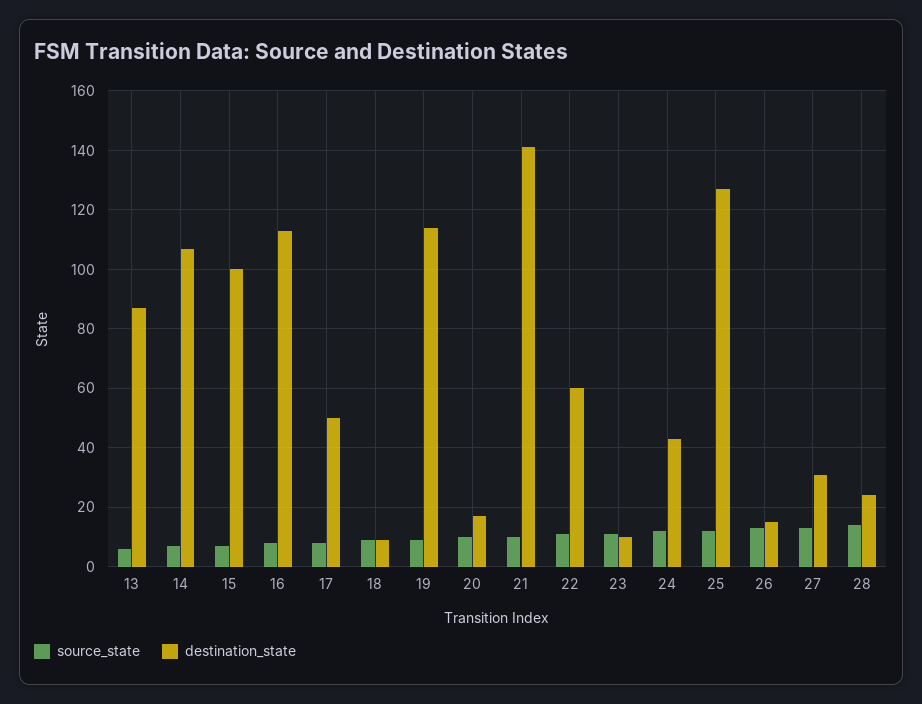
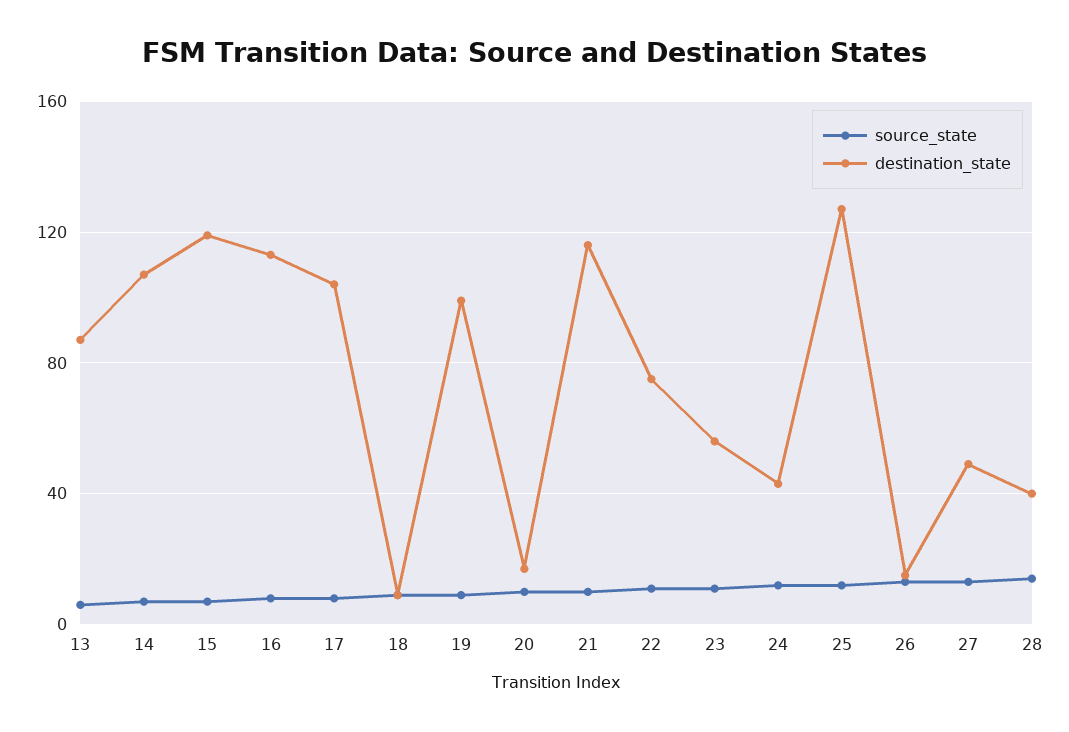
destination_state, 15: 100 -> 120
destination_state, 17: 50 -> 105
destination_state, 19: 115 -> 100
destination_state, 21: 140 -> 115
destination_state, 22: 60 -> 75
destination_state, 23: 10 -> 55
destination_state, 27: 30 -> 50
destination_state, 28: 25 -> 40

